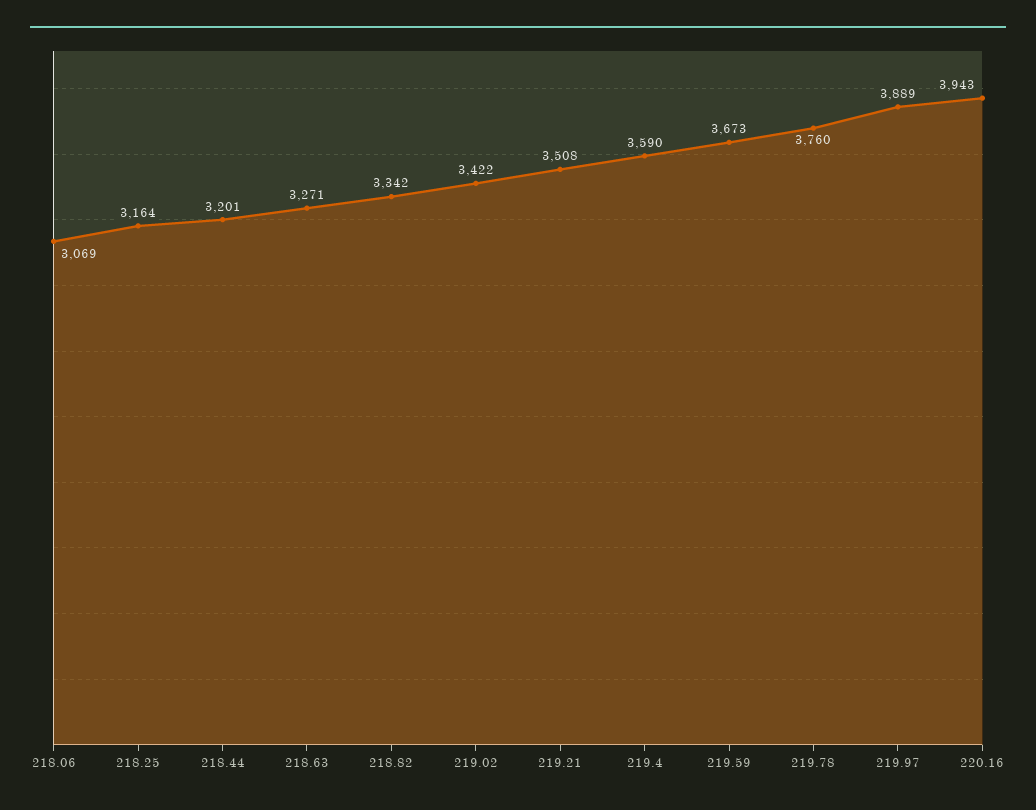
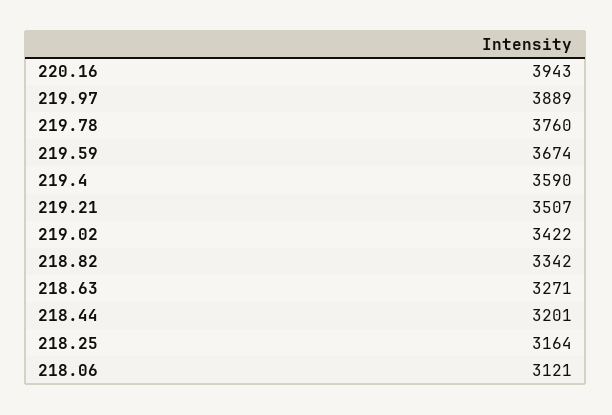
218.06: 3069 -> 3121
219.21: 3508 -> 3507
219.59: 3673 -> 3674

